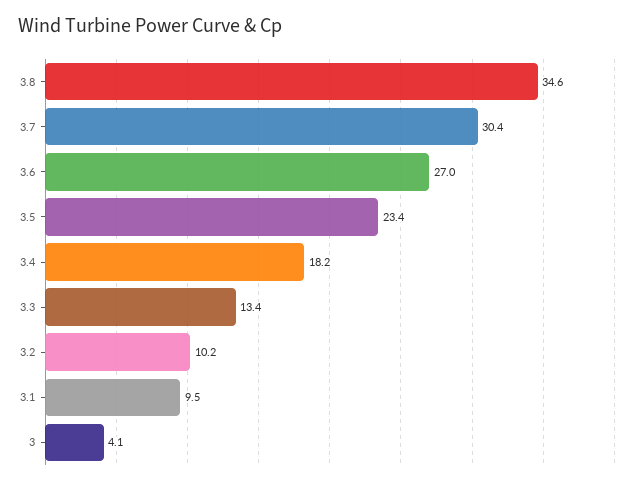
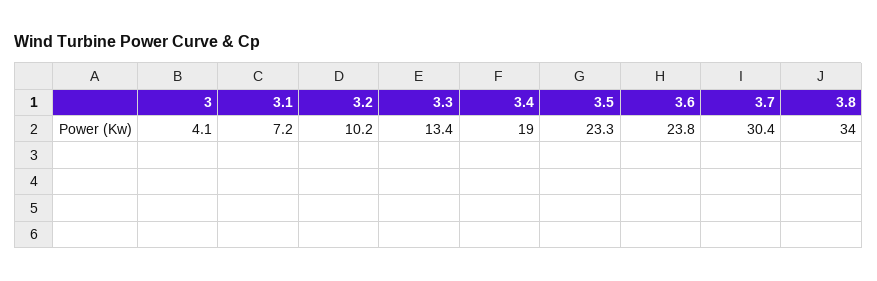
3.8: 34.6 -> 34
3.6: 27 -> 23.8
3.5: 23.4 -> 23.3
3.4: 18.2 -> 19
3.1: 9.5 -> 7.2

